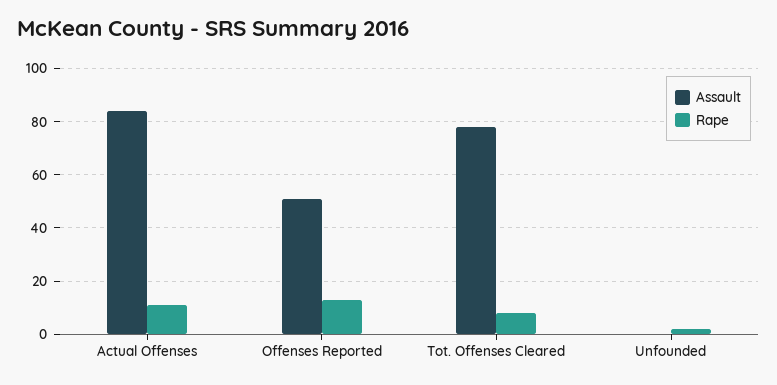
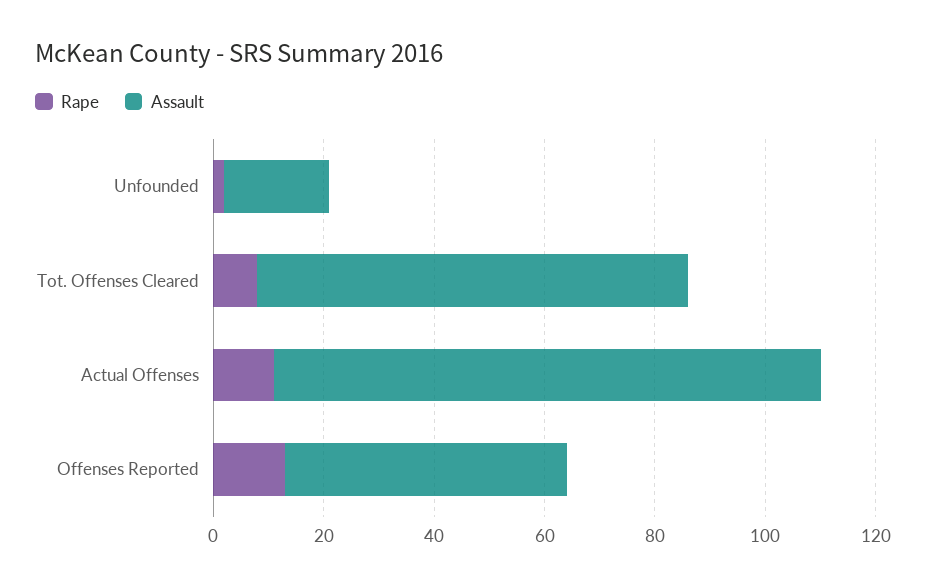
Assault, Actual Offenses: 85 -> 100
Assault, Unfounded: 0 -> 20

